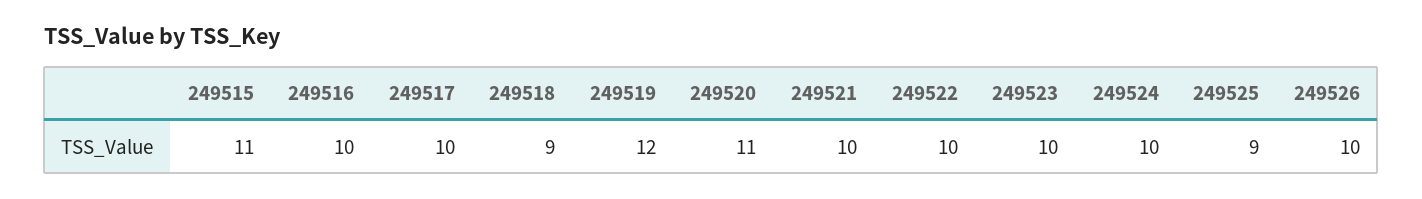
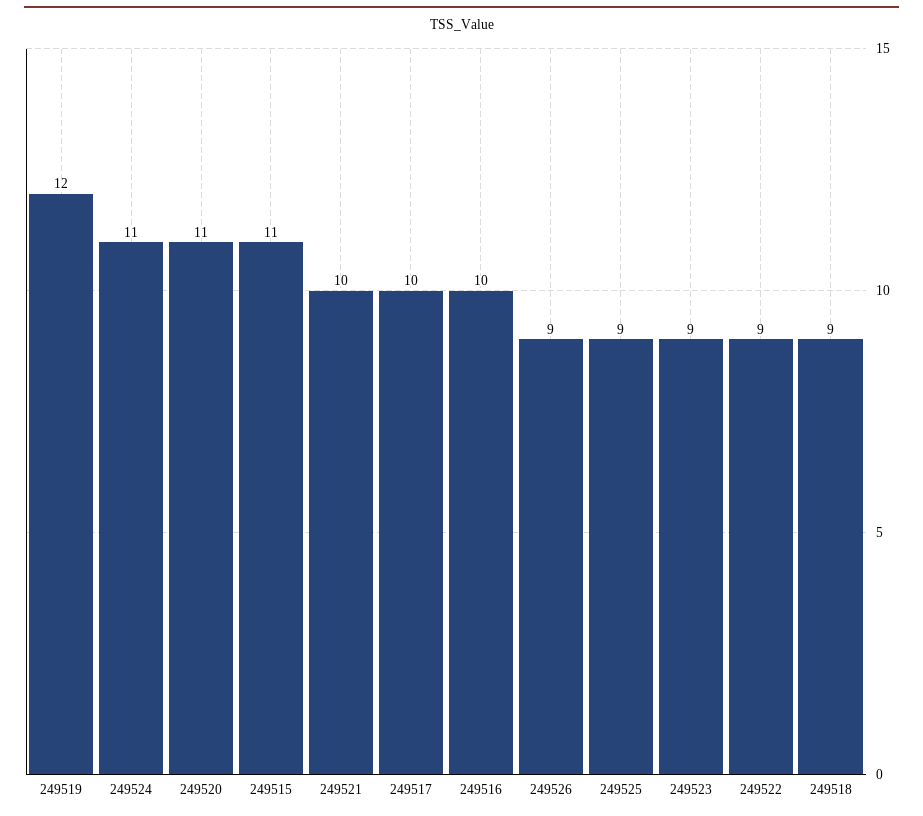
249522: 10 -> 9
249523: 10 -> 9
249524: 10 -> 11
249526: 10 -> 9

